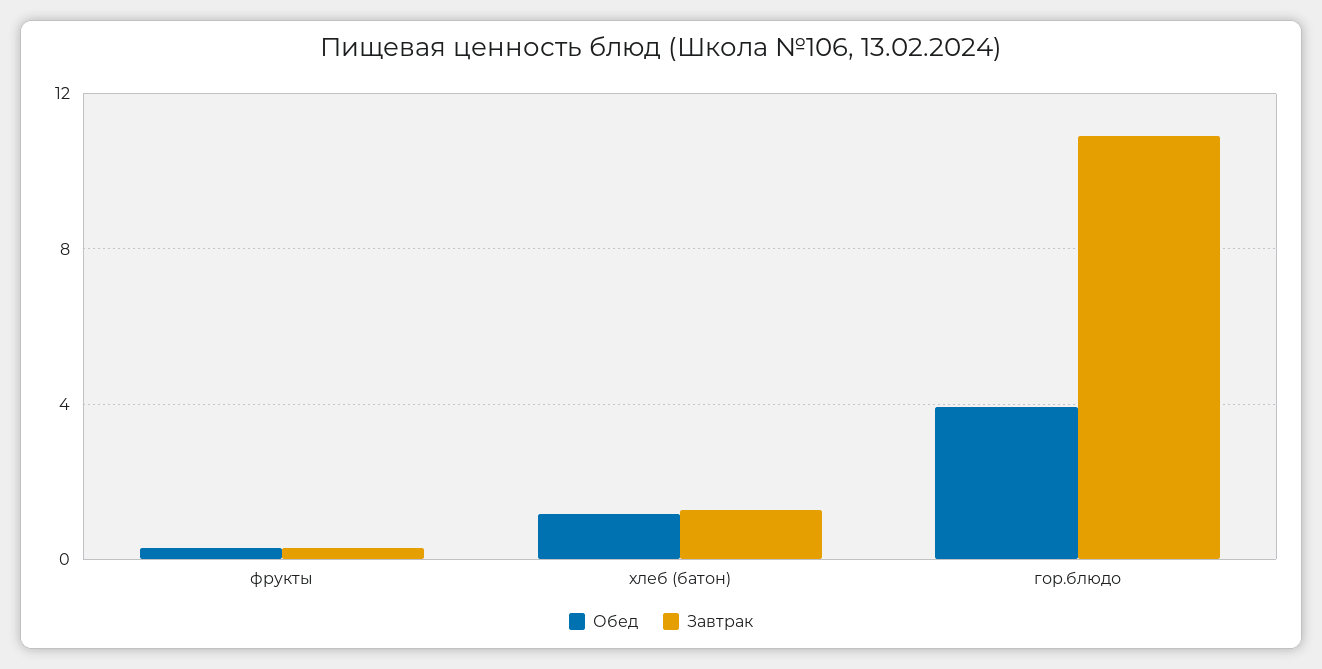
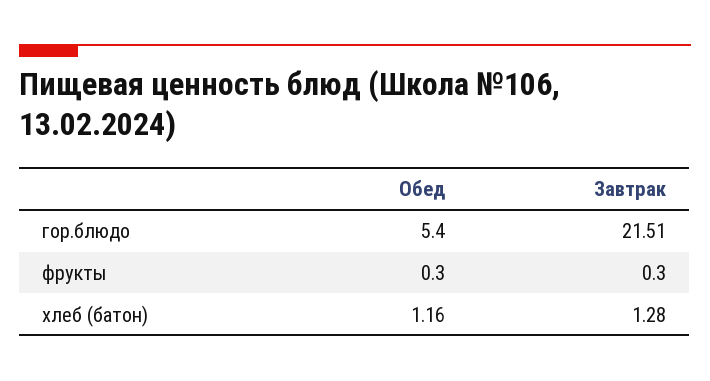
Обед, гор.блюдо: 4 -> 5.4
Завтрак, гор.блюдо: 11 -> 21.51

